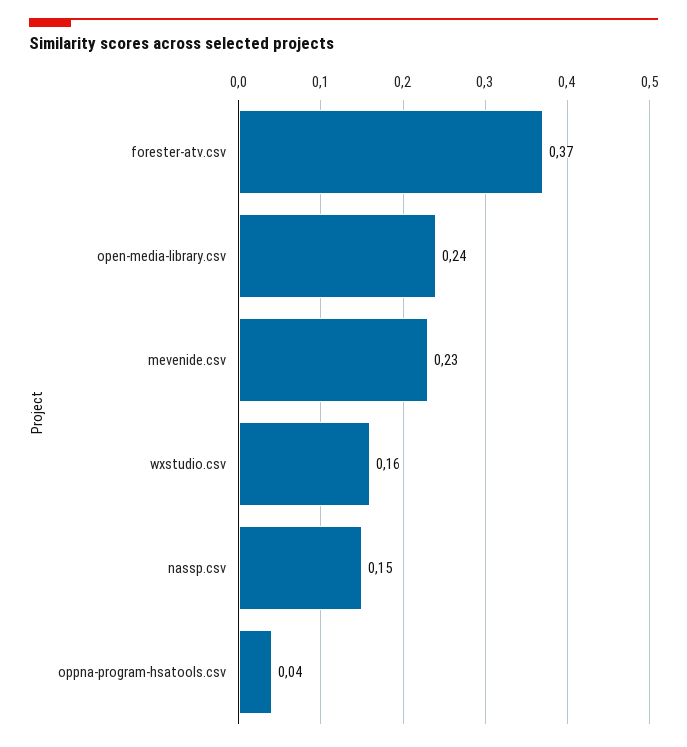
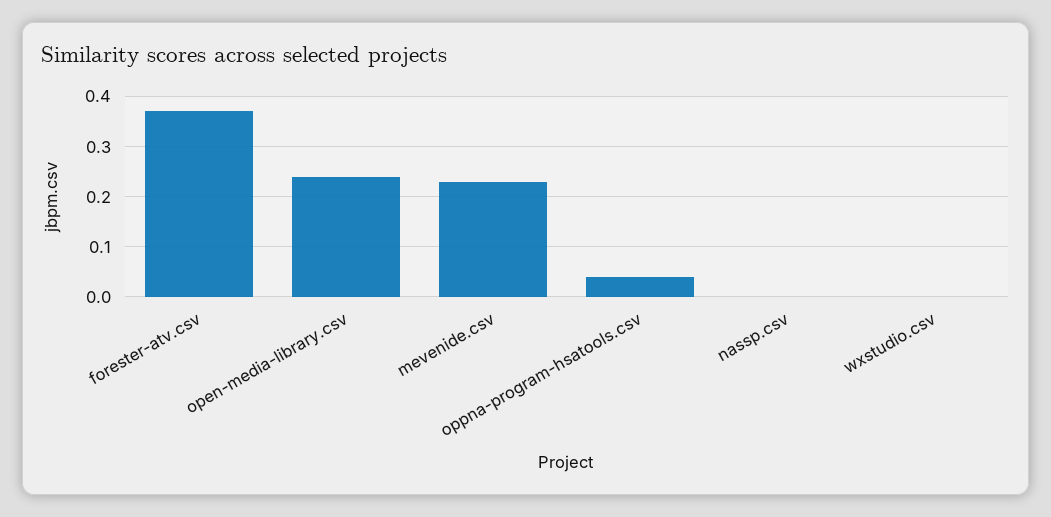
wxstudio.csv: 0.16 -> 0
nassp.csv: 0.15 -> 0

